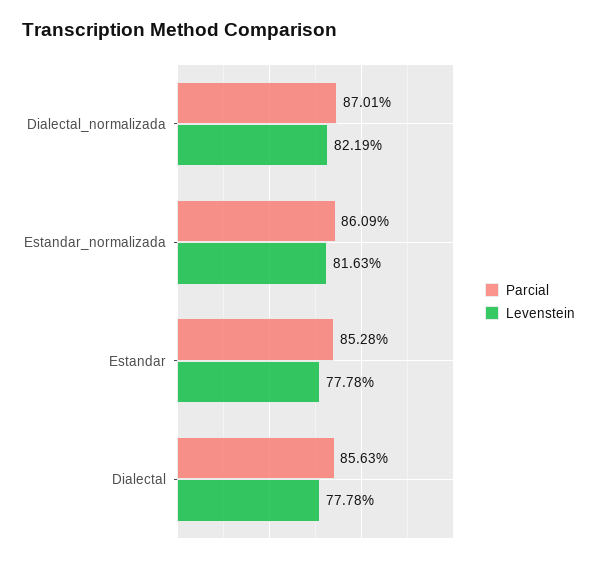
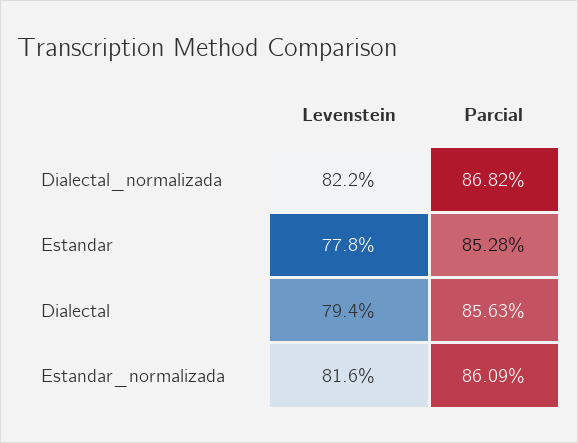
Parcial, Dialectal_normalizada: 87.01 -> 86.82
Levenstein, Dialectal: 77.78 -> 79.4

